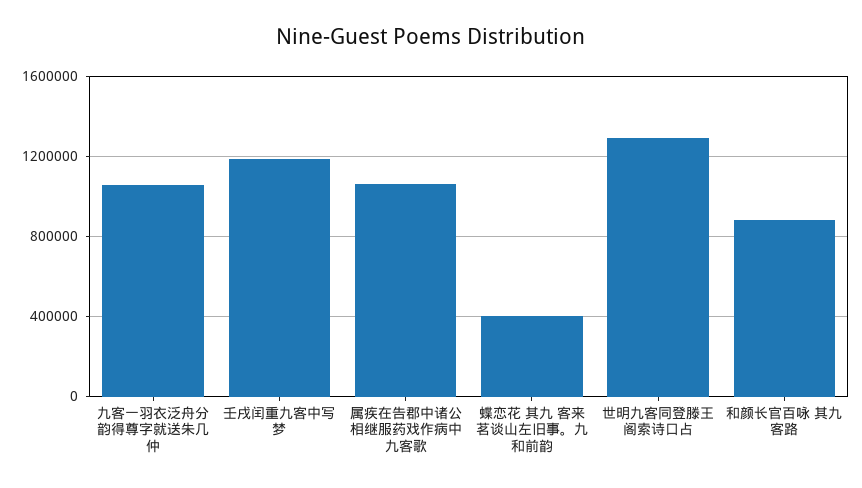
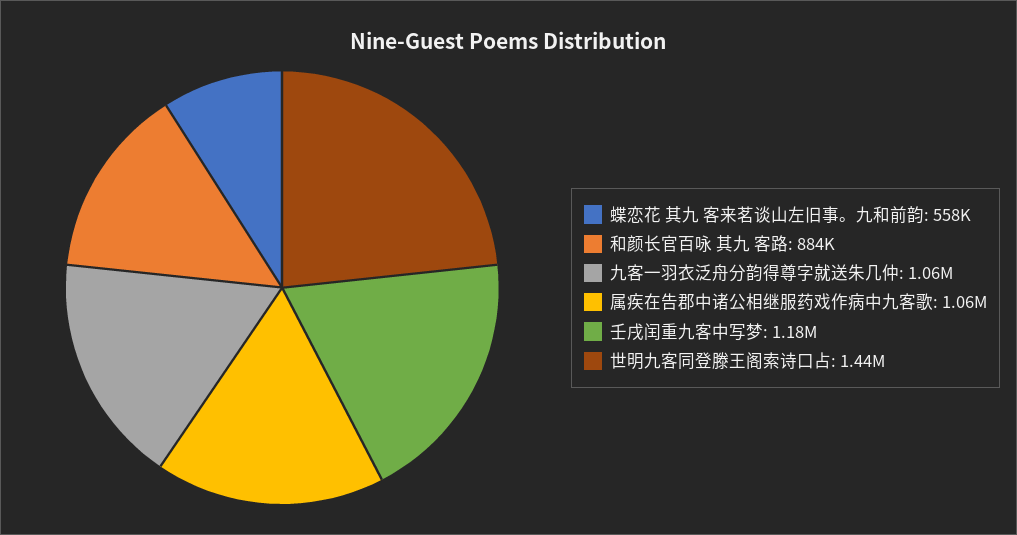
蝶恋花 其九 客来茗谈山左旧事。九和前韵: 400000 -> 558000
世明九客同登滕王阁索诗口占: 1300000 -> 1440000

